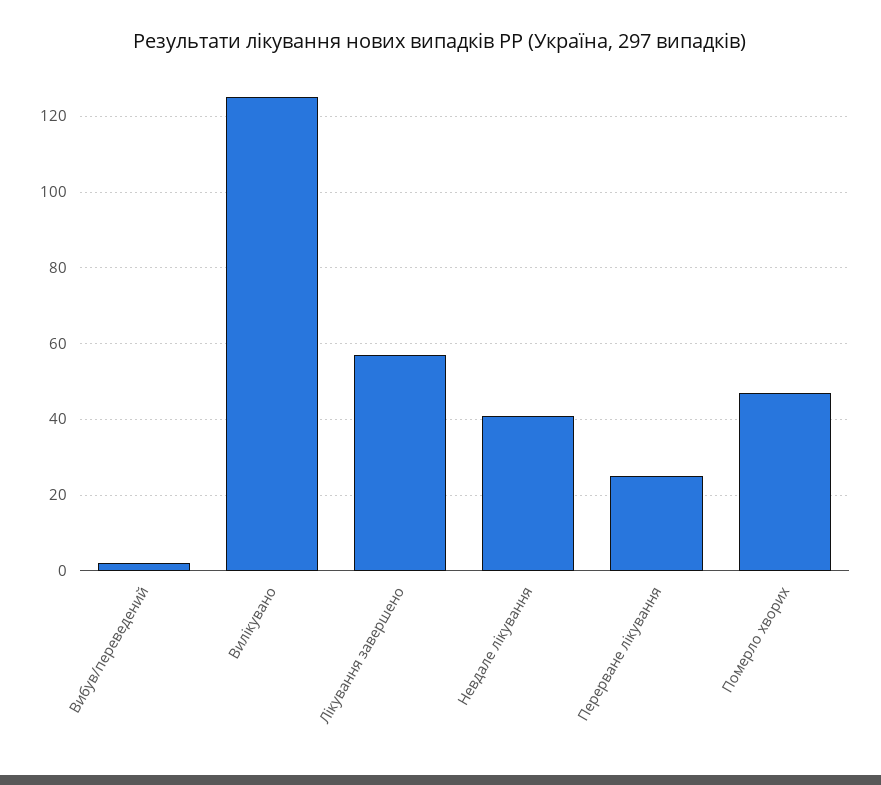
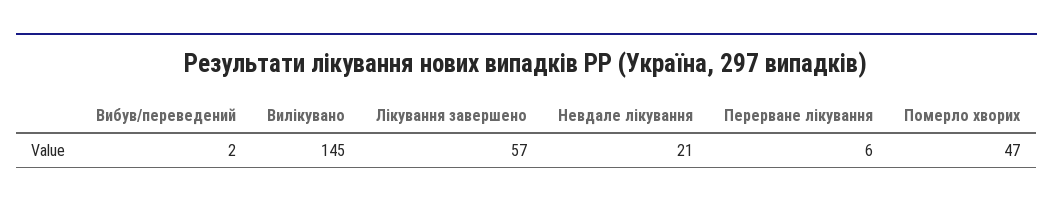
Вилікувано: 125 -> 145
Невдале лікування: 40 -> 21
Перерване лікування: 25 -> 6

